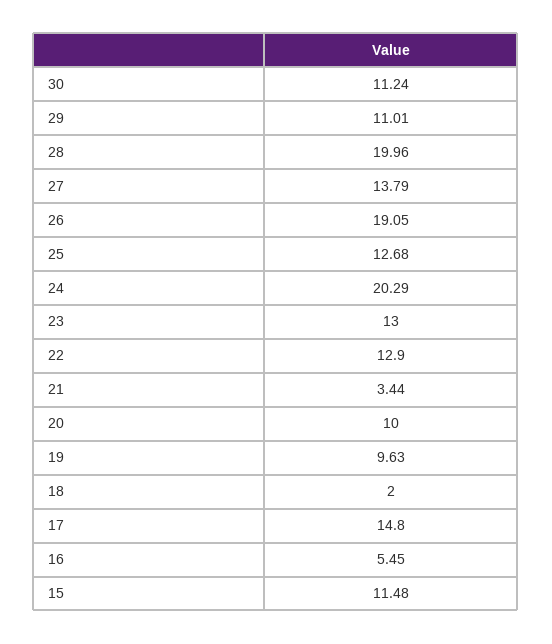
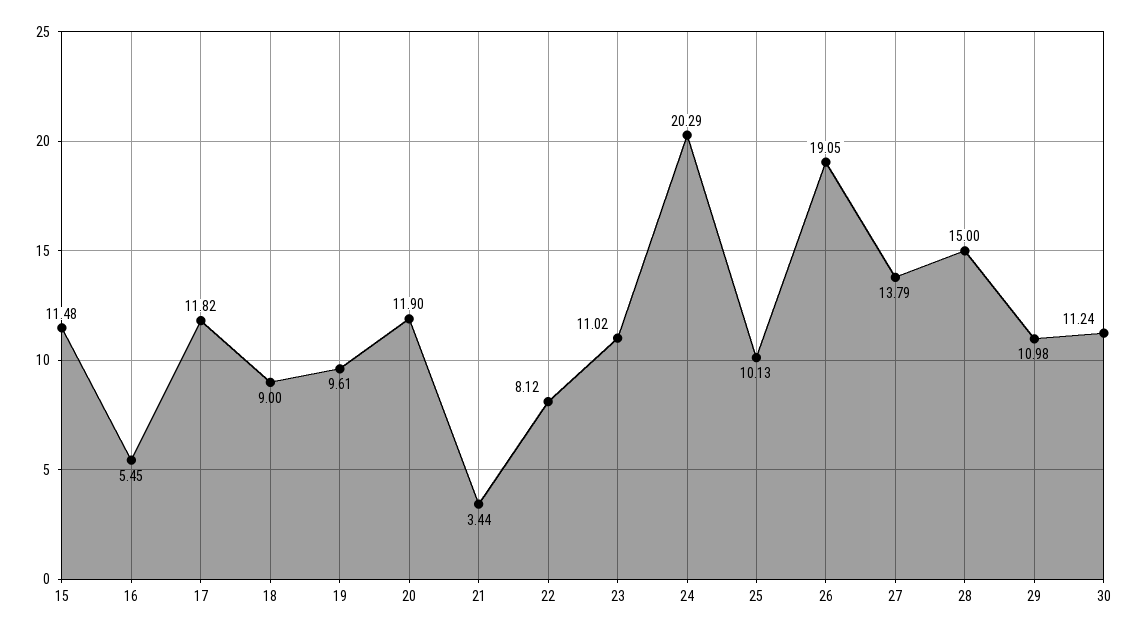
29: 11.01 -> 10.98
28: 19.96 -> 15
25: 12.68 -> 10.13
23: 13 -> 11.02
22: 12.9 -> 8.12
20: 10 -> 11.9
19: 9.63 -> 9.61
18: 2 -> 9
17: 14.8 -> 11.82

